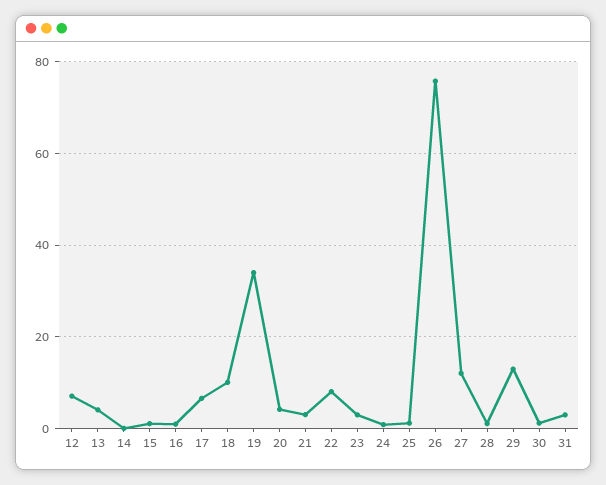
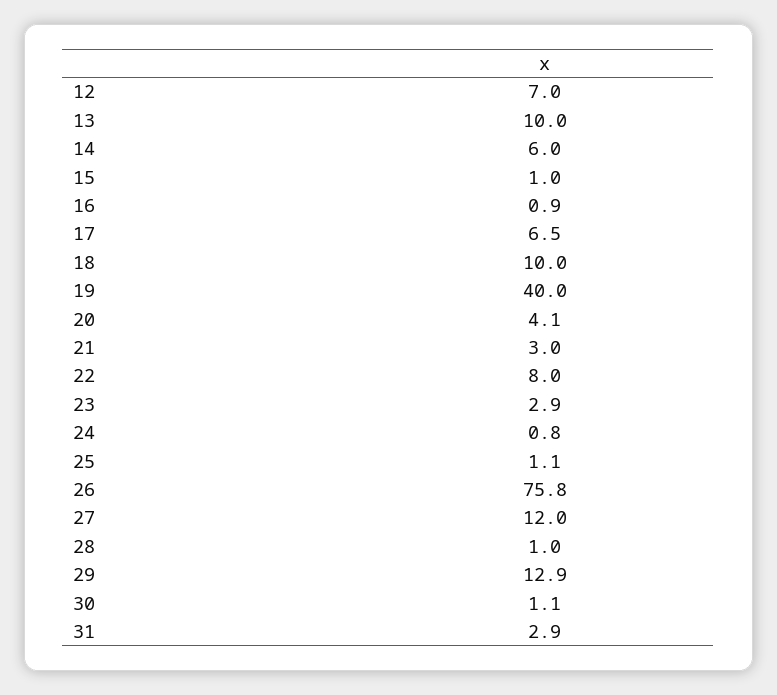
13: 4 -> 10
14: 0 -> 6
19: 34 -> 40

